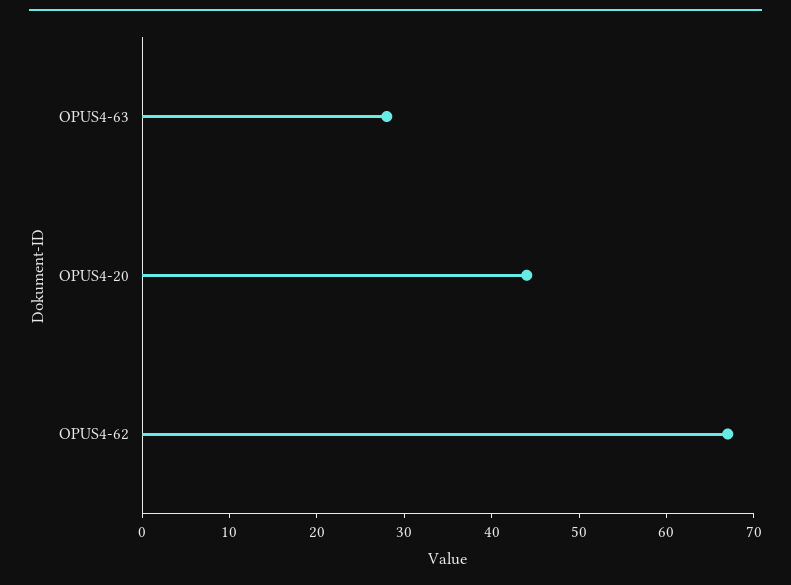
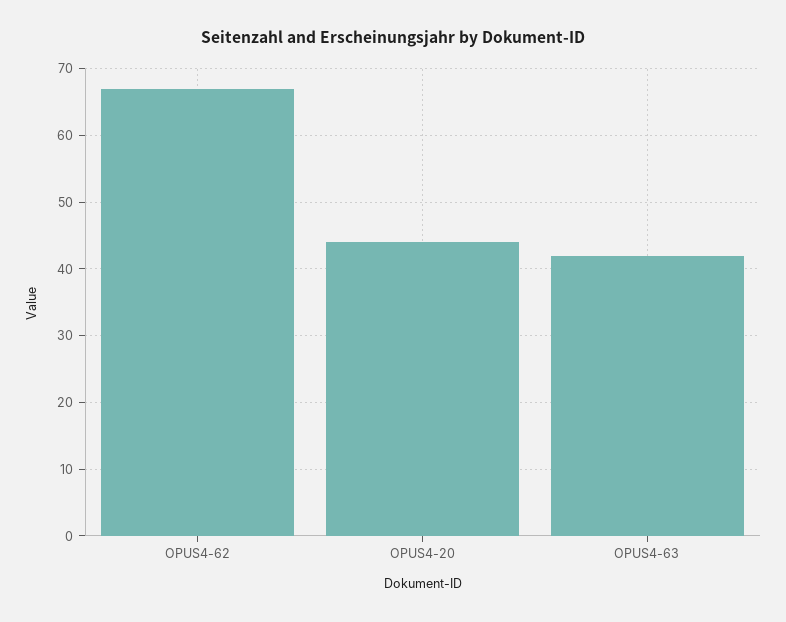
OPUS4-63: 28 -> 42

